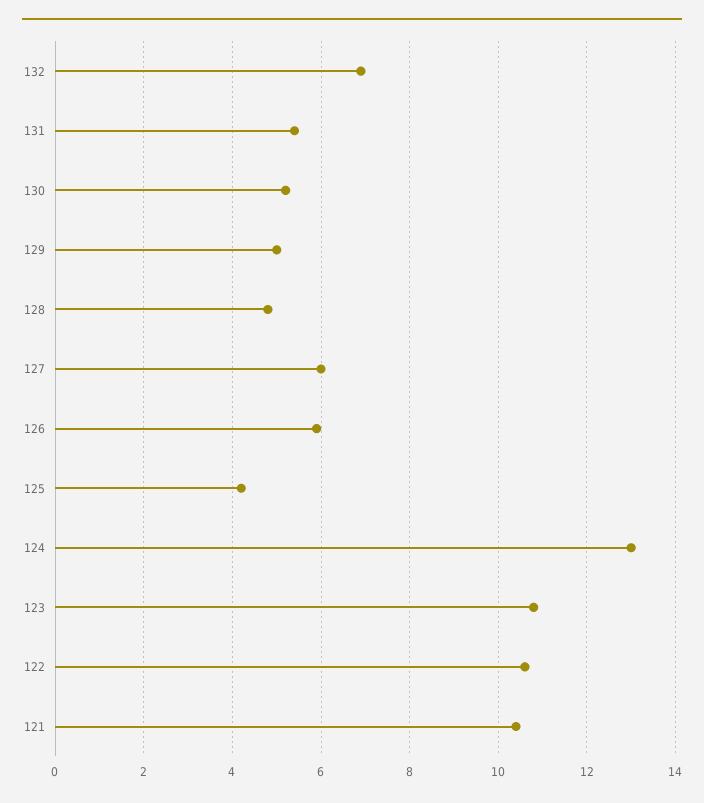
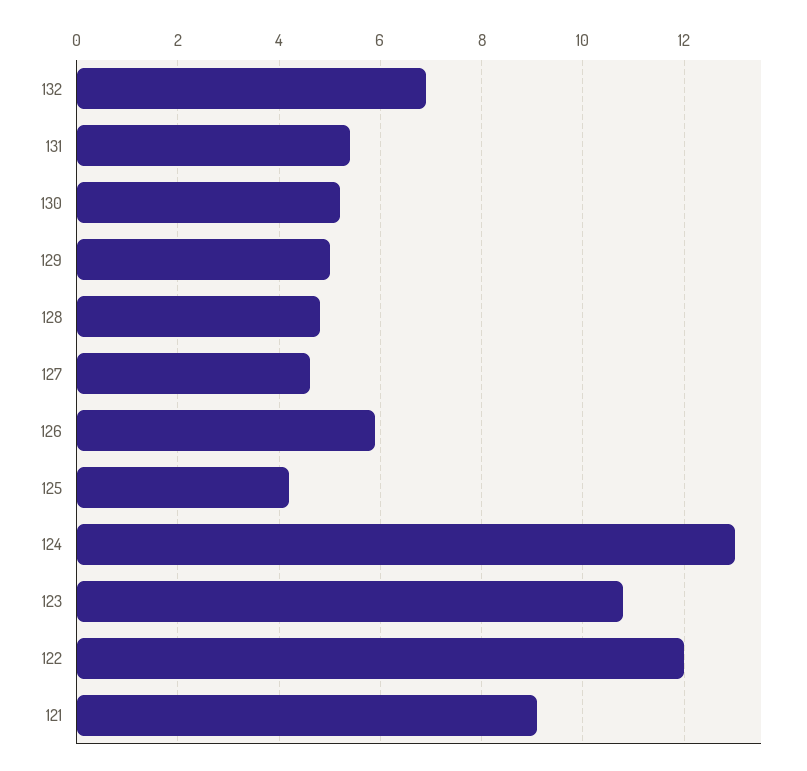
127: 6 -> 4.5
122: 10.5 -> 12
121: 10.5 -> 9

